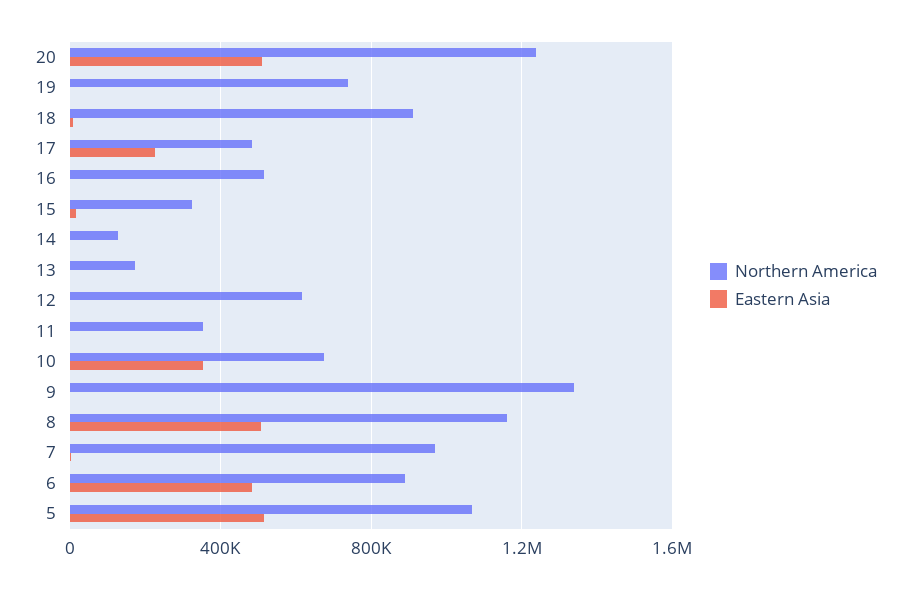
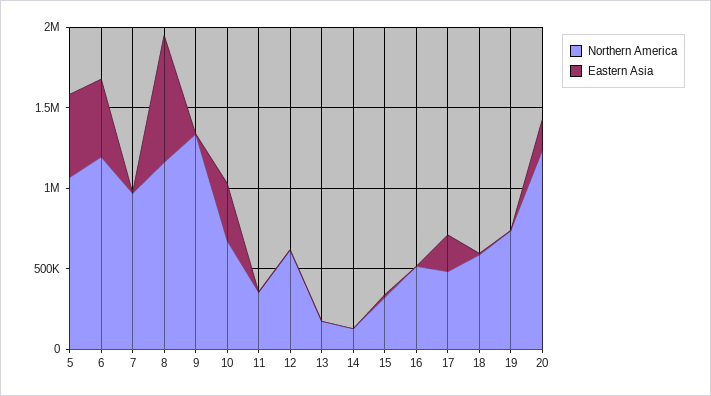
Eastern Asia, 20: 500000 -> 200000
Northern America, 18: 900000 -> 600000
Eastern Asia, 8: 500000 -> 800000
Northern America, 6: 900000 -> 1200000

